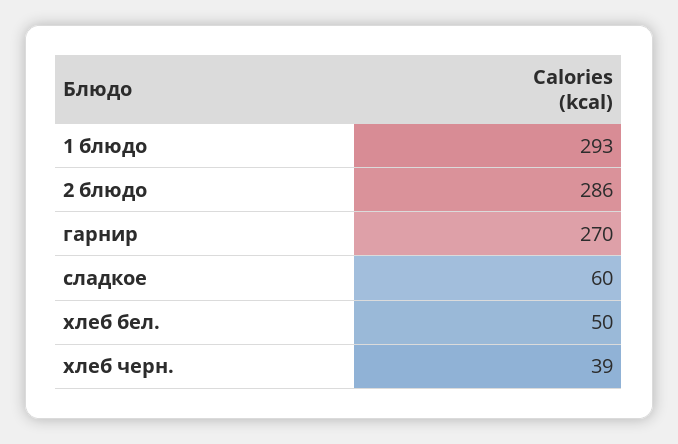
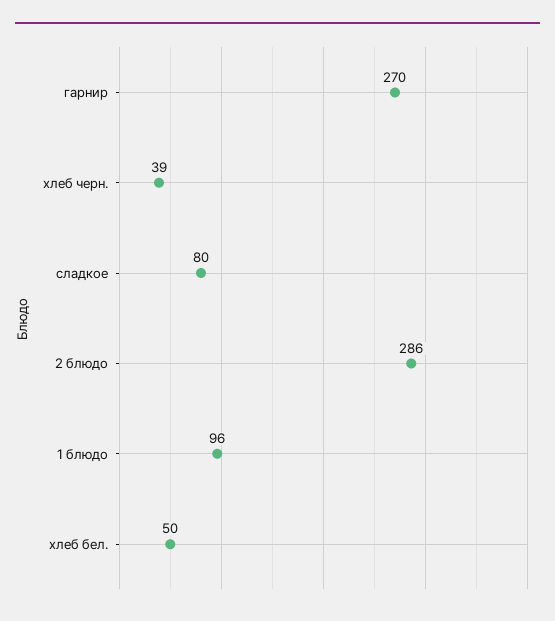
1 блюдо: 293 -> 96
сладкое: 60 -> 80

